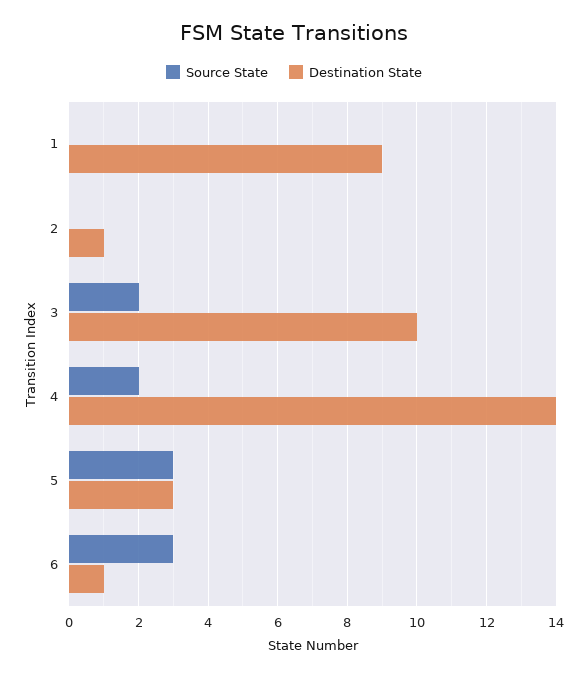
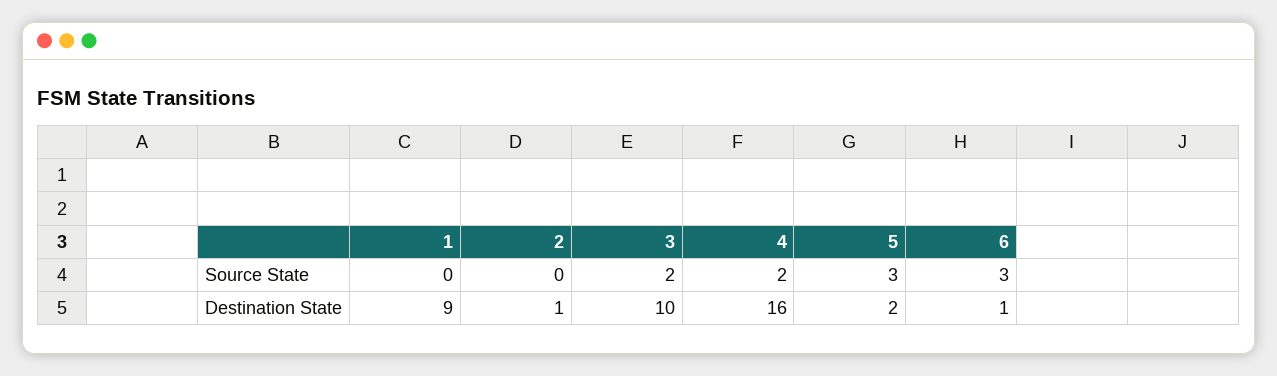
Destination State, 4: 14 -> 16
Destination State, 5: 3 -> 2

